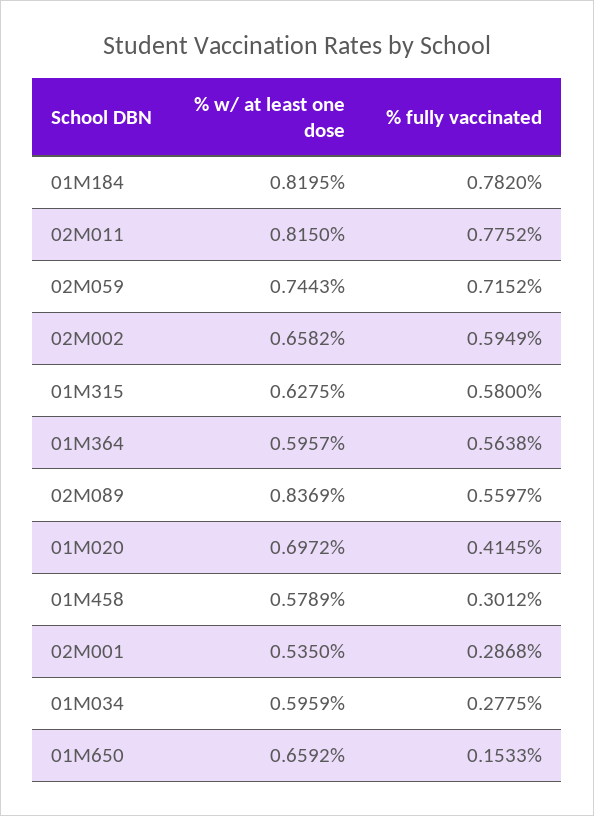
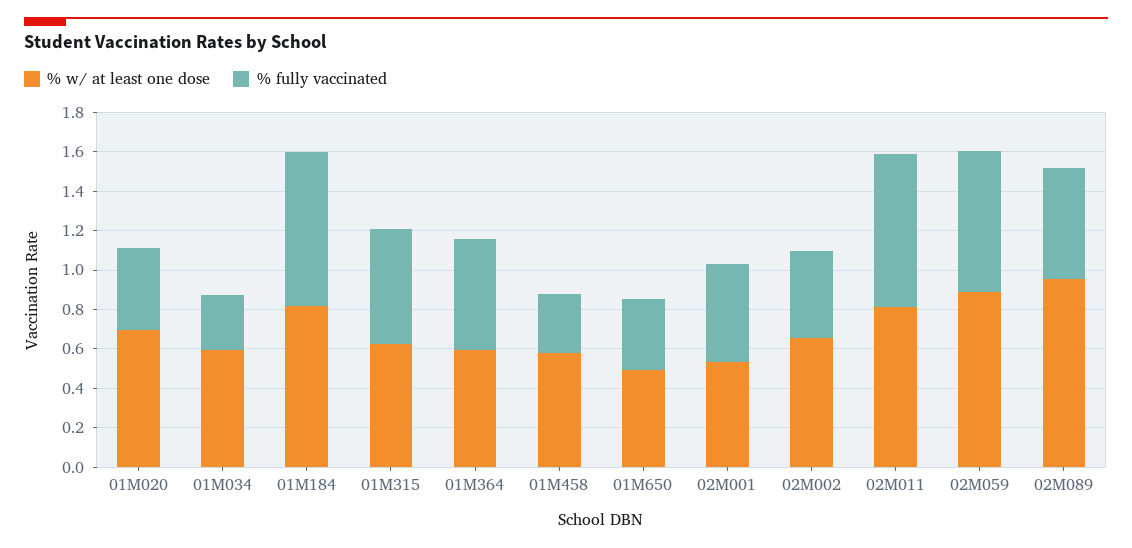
% w/ at least one dose, 02M059: 0.7443 -> 0.9
% fully vaccinated, 02M002: 0.5949 -> 0.45
% w/ at least one dose, 02M089: 0.8369 -> 0.95
% fully vaccinated, 02M001: 0.2868 -> 0.5
% w/ at least one dose, 01M650: 0.6592 -> 0.5
% fully vaccinated, 01M650: 0.1533 -> 0.35

